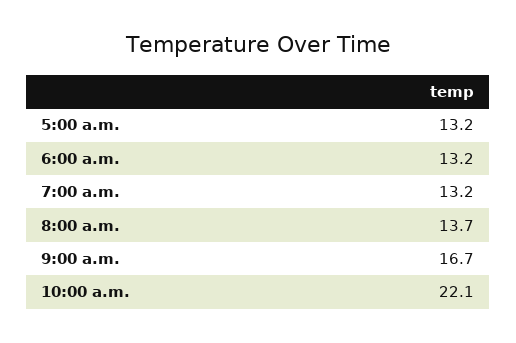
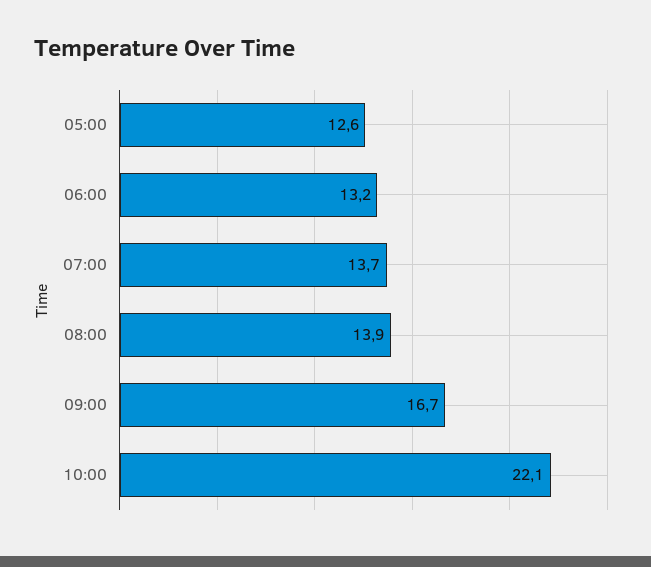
5:00 a.m.: 13.2 -> 12.6
7:00 a.m.: 13.2 -> 13.7
8:00 a.m.: 13.7 -> 13.9

